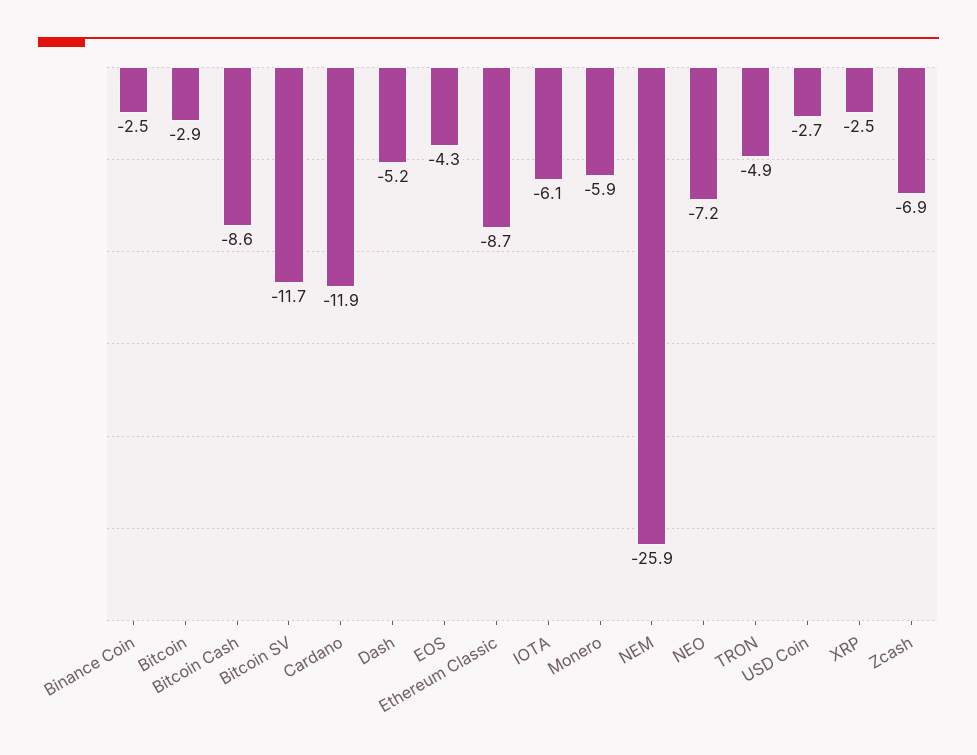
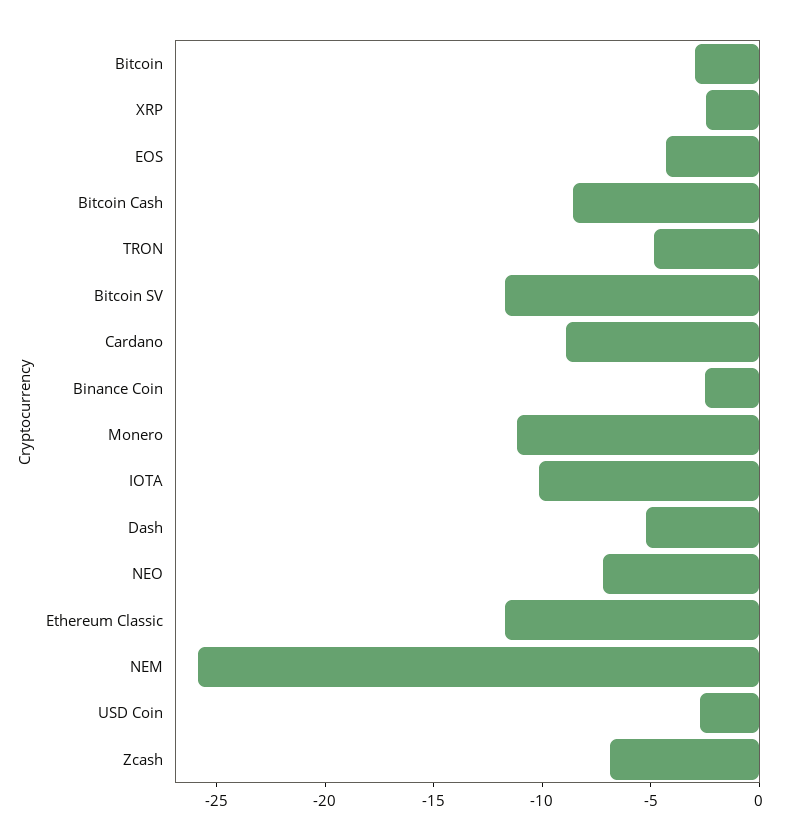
Cardano: -11.9 -> -9
Ethereum Classic: -8.7 -> -12
IOTA: -6.1 -> -10
Monero: -5.9 -> -11

